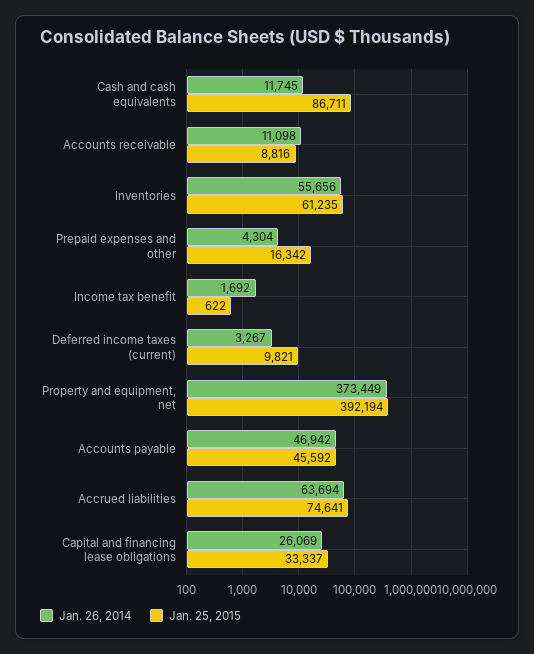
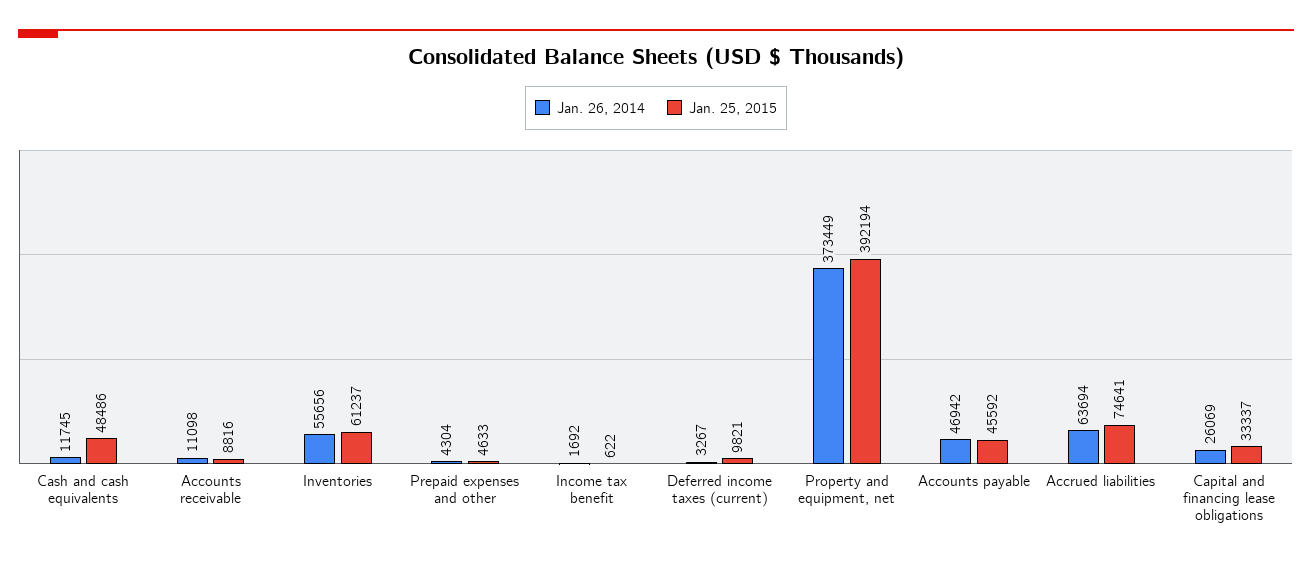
Jan. 25, 2015, Cash and cash equivalents: 86711 -> 48486
Jan. 25, 2015, Inventories: 61235 -> 61237
Jan. 25, 2015, Prepaid expenses and other: 16342 -> 4633

